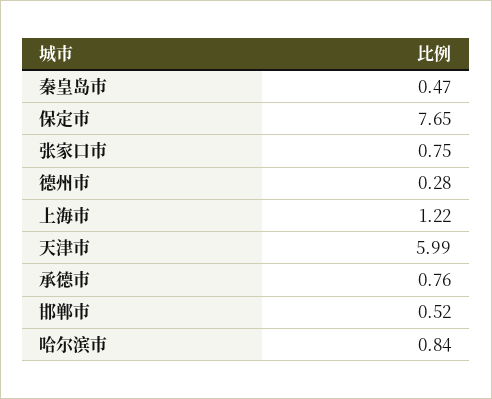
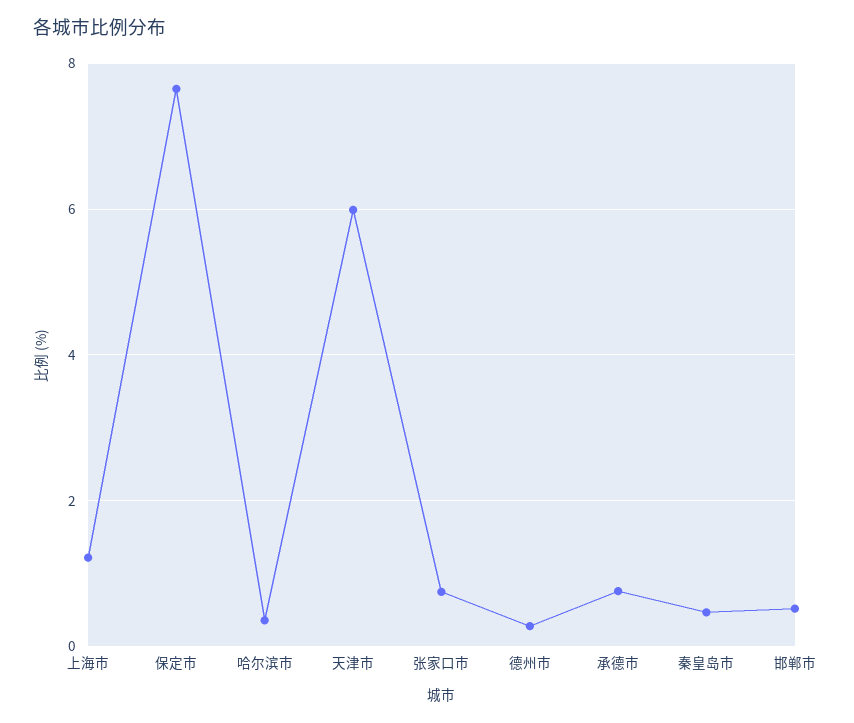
哈尔滨市: 0.84 -> 0.4

